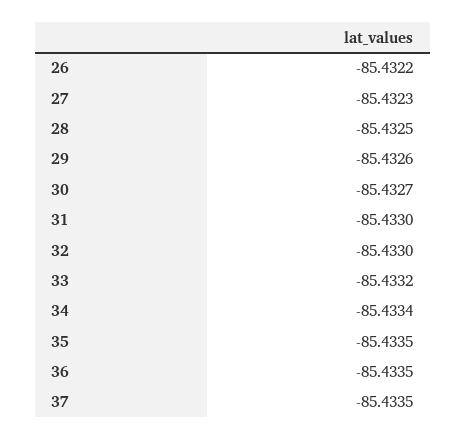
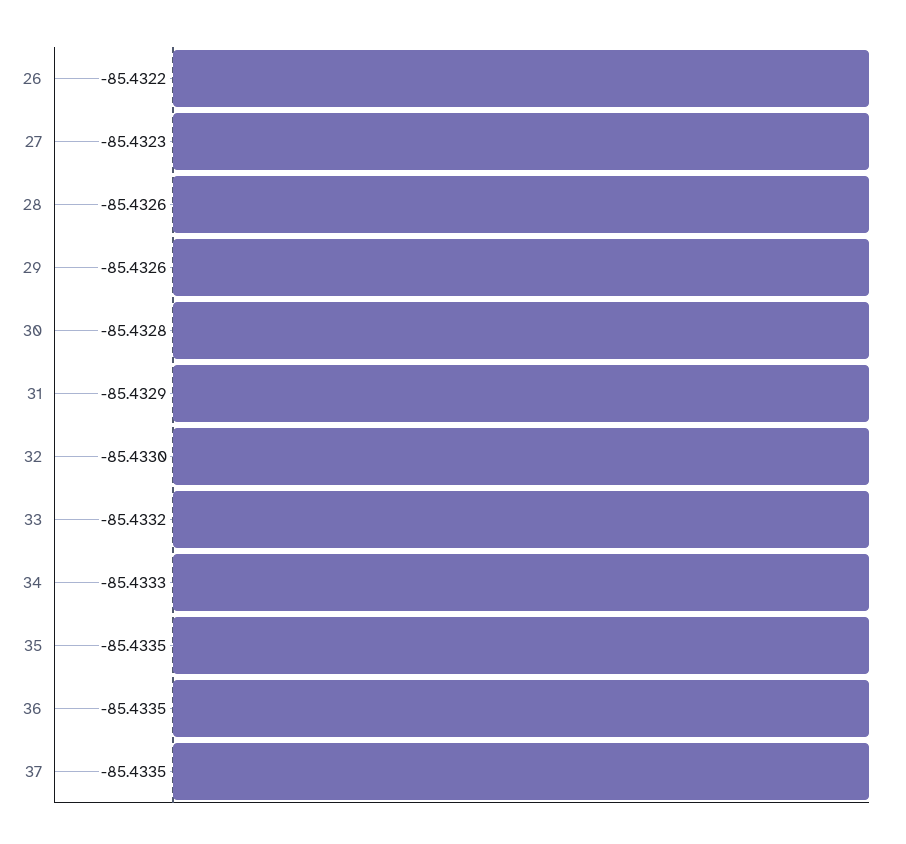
28: -85.4325 -> -85.4326
30: -85.4327 -> -85.4328
31: -85.433 -> -85.4329
34: -85.4334 -> -85.4333

